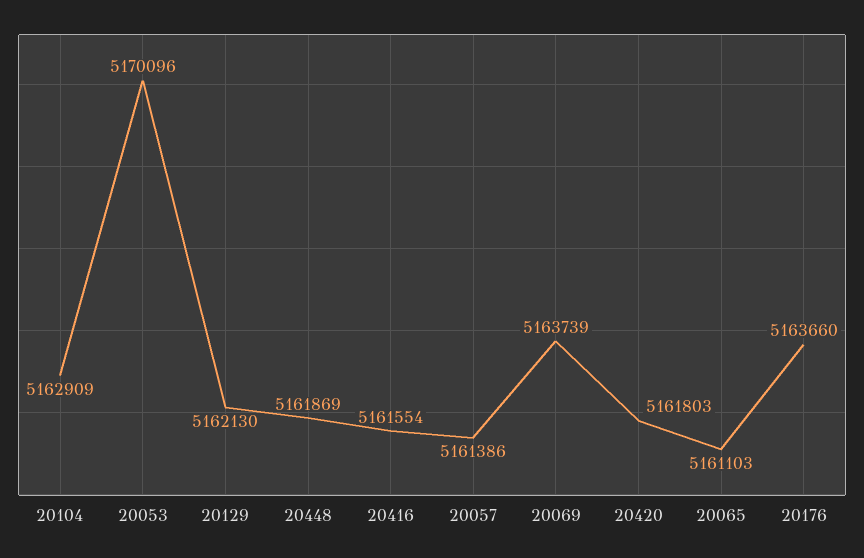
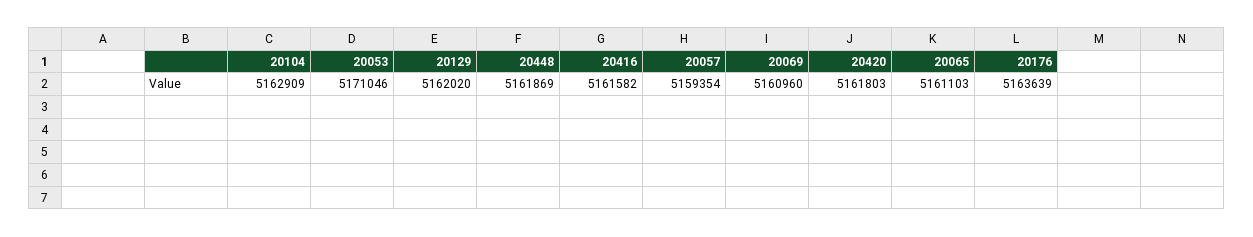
20053: 5170096 -> 5171046
20129: 5162130 -> 5162020
20416: 5161554 -> 5161582
20057: 5161386 -> 5159354
20069: 5163739 -> 5160960
20176: 5163660 -> 5163639

